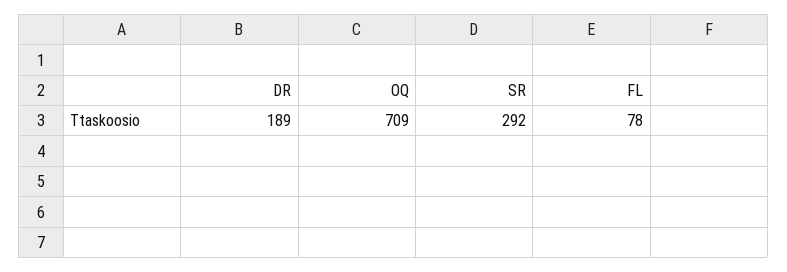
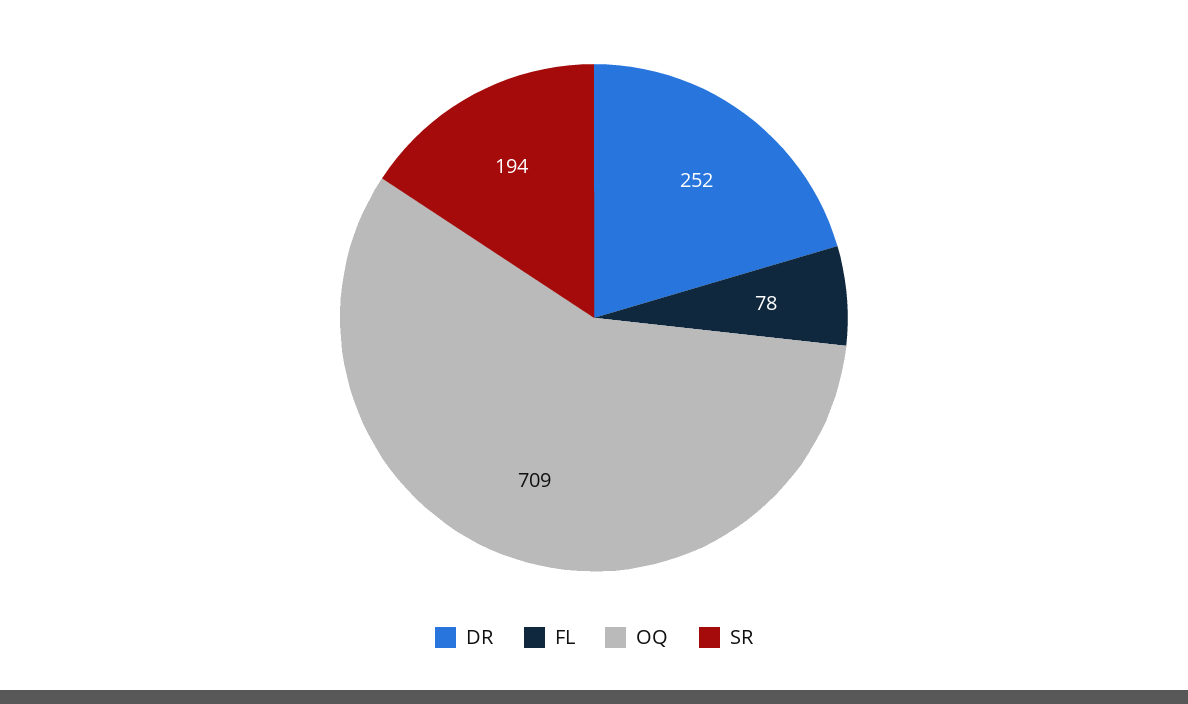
DR: 189 -> 252
SR: 292 -> 194

